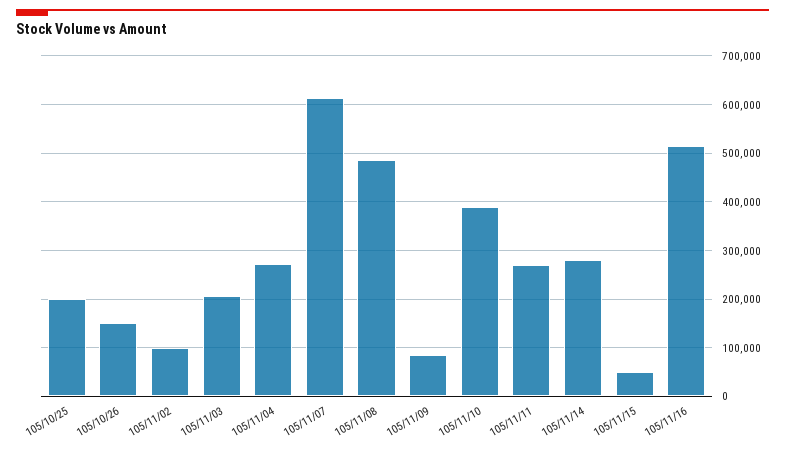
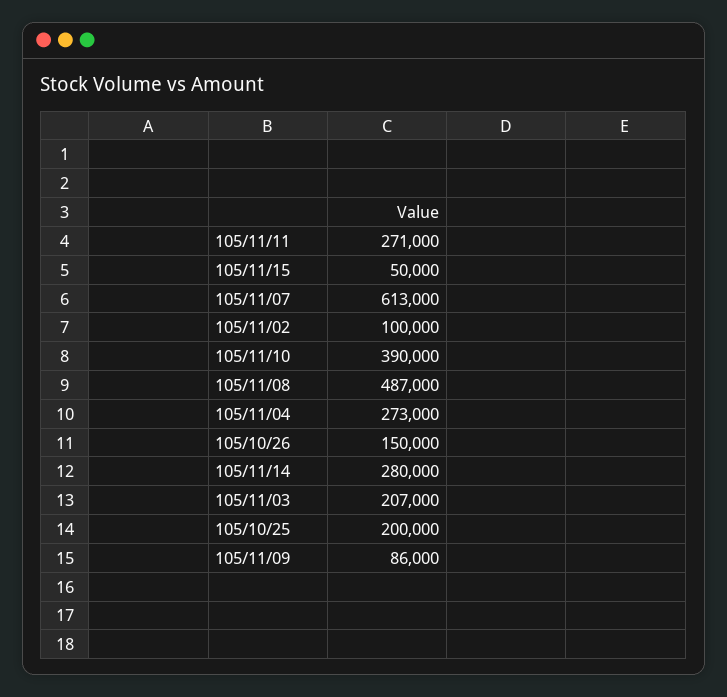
105/11/16: 520000 -> none

